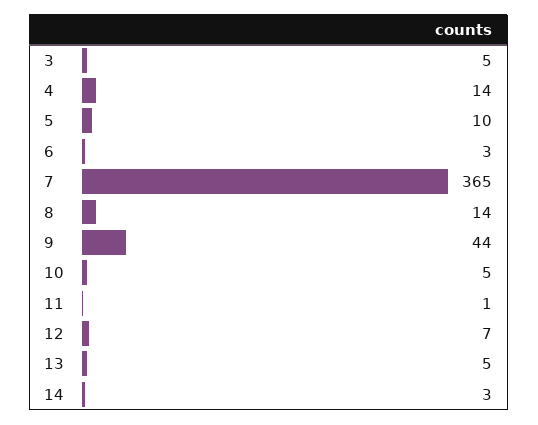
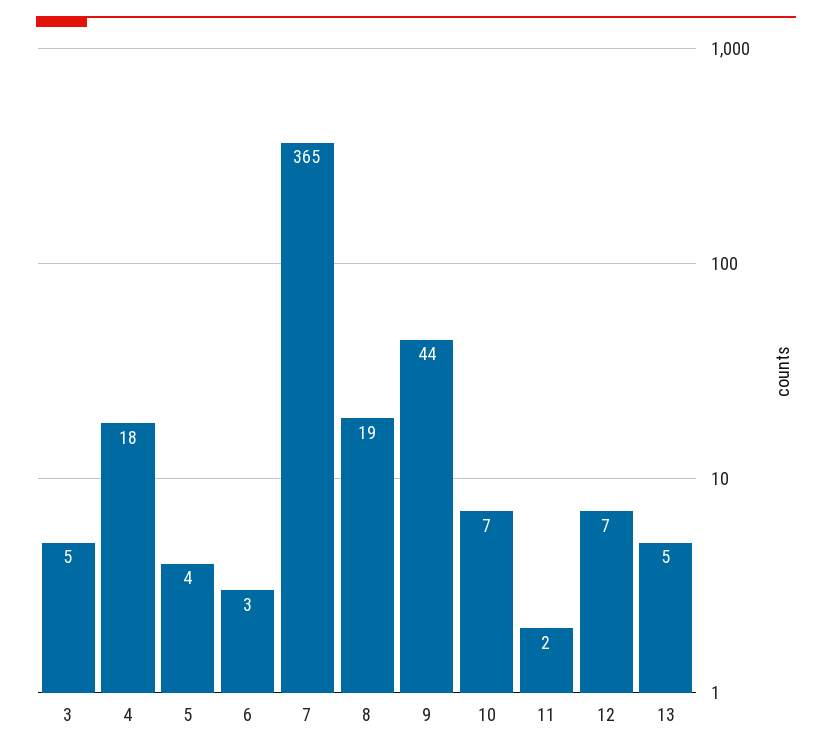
4: 14 -> 18
5: 10 -> 4
8: 14 -> 19
10: 5 -> 7
11: 1 -> 2
14: 3 -> none

